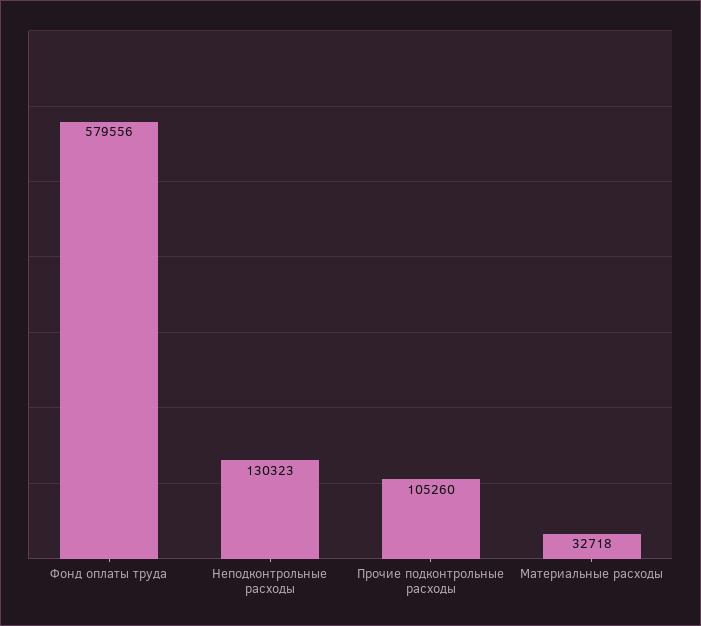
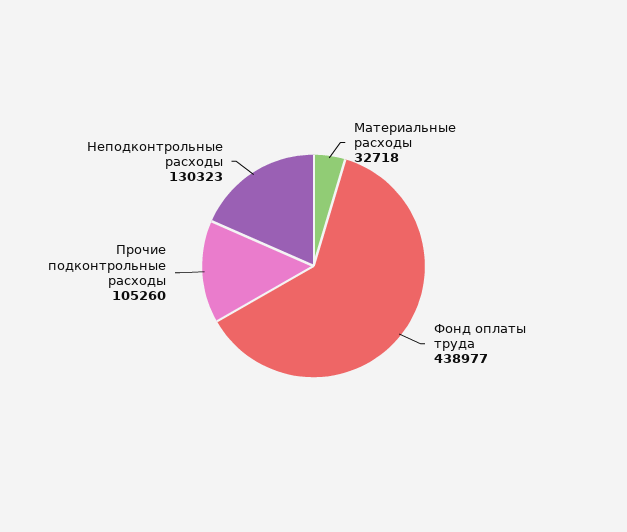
Фонд оплаты труда: 579556 -> 438977

